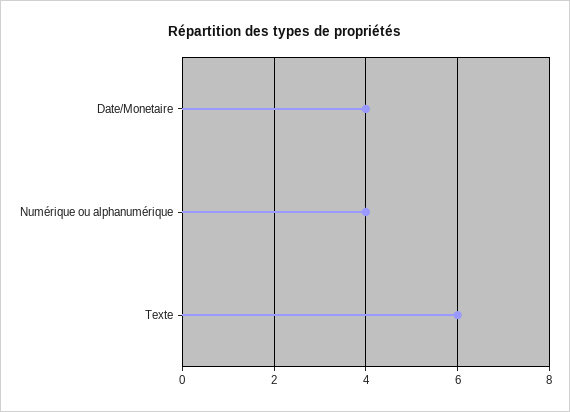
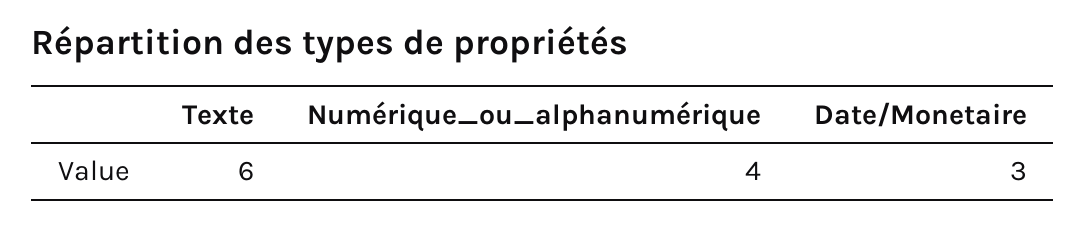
Date/Monetaire: 4 -> 3

